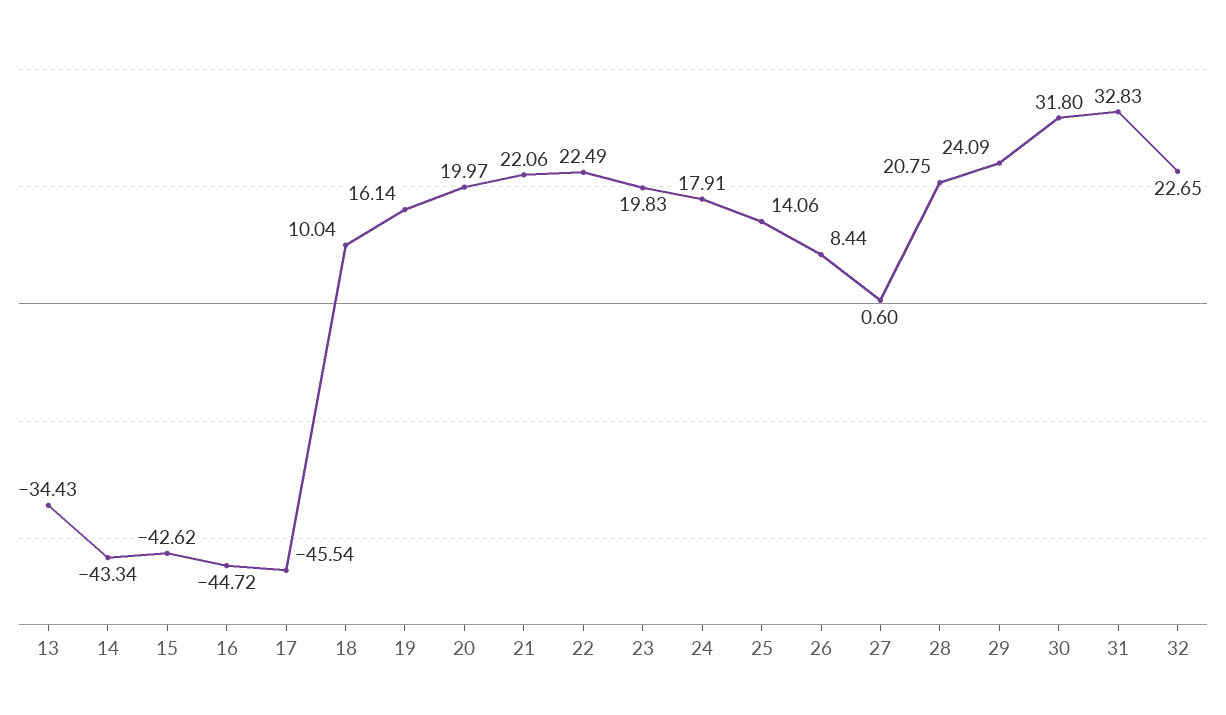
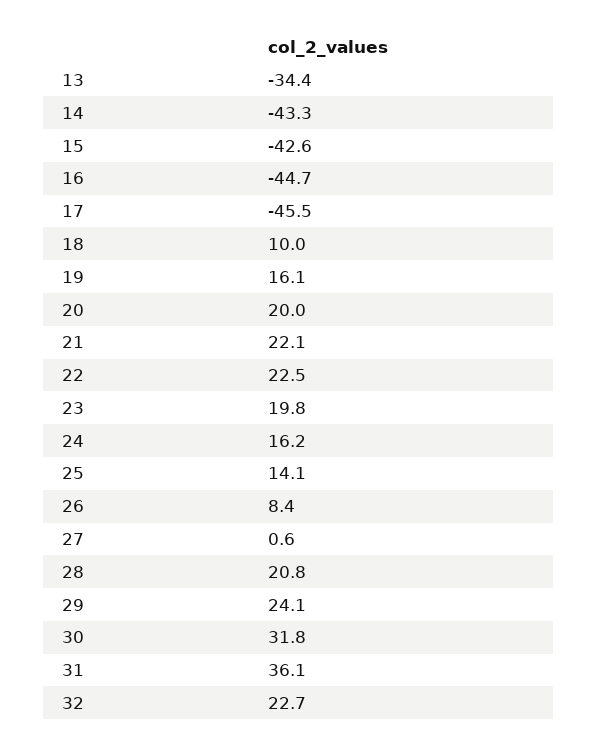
24: 17.91 -> 16.2
31: 32.83 -> 36.1

